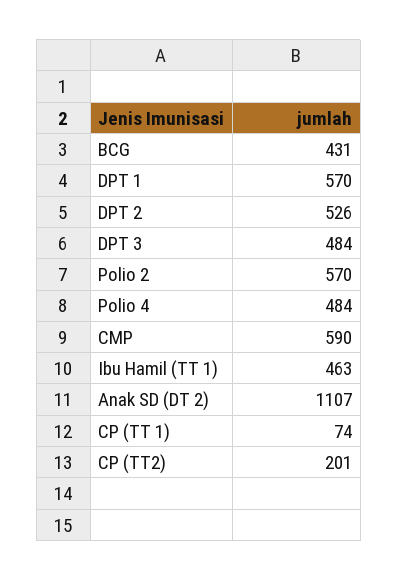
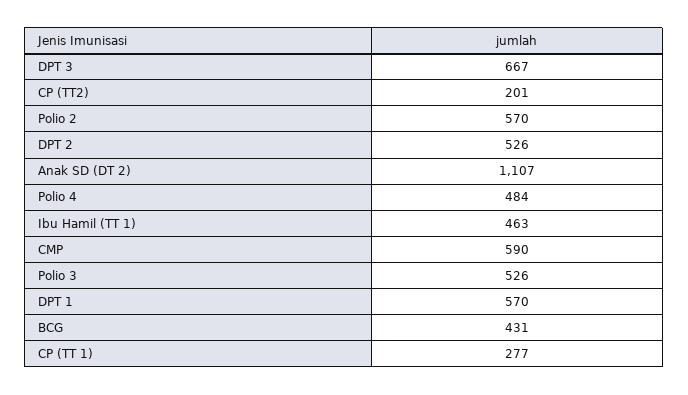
DPT 3: 484 -> 667
CP (TT 1): 74 -> 277
Polio 3: none -> 526

